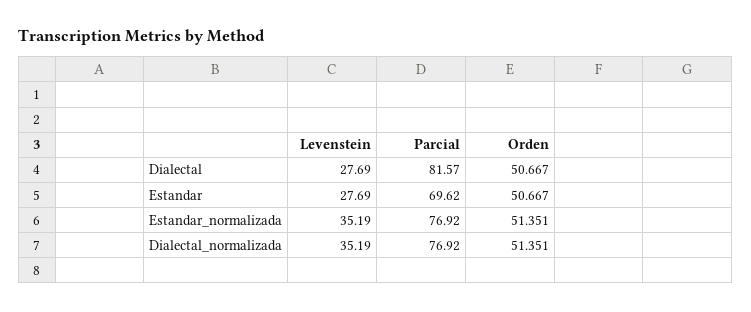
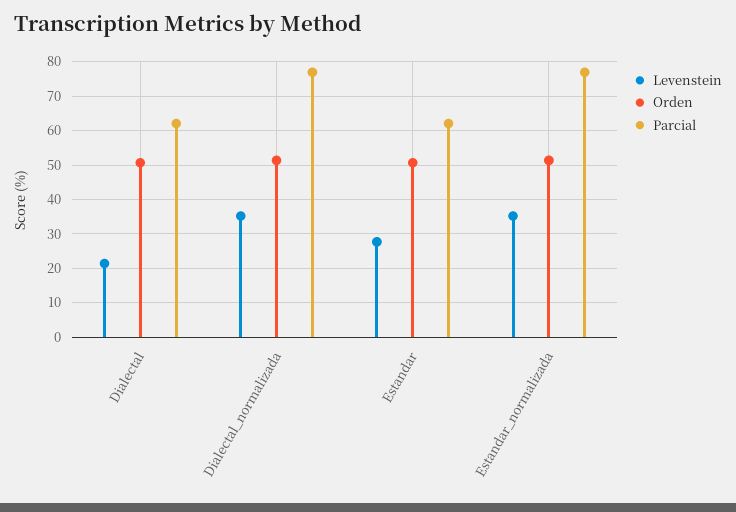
Levenstein, Dialectal: 27.69 -> 22
Parcial, Dialectal: 81.57 -> 62
Parcial, Estandar: 69.62 -> 62

